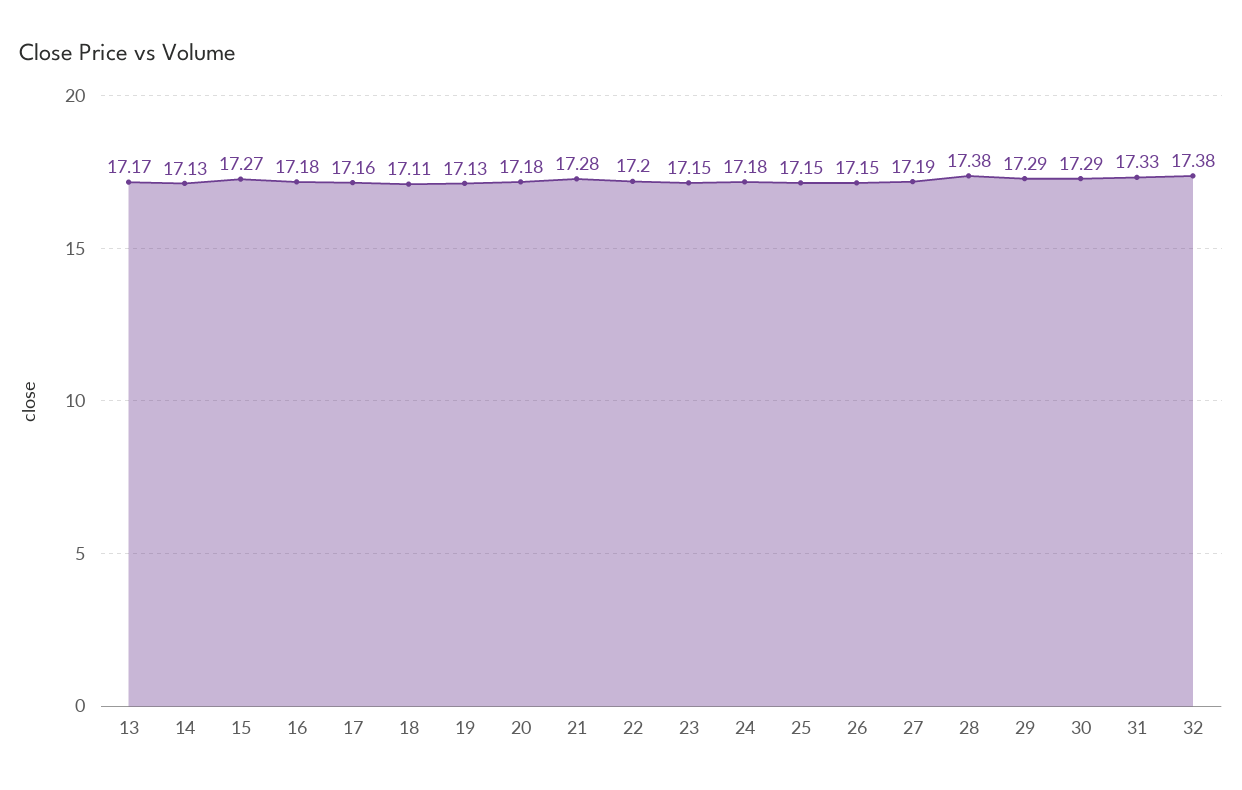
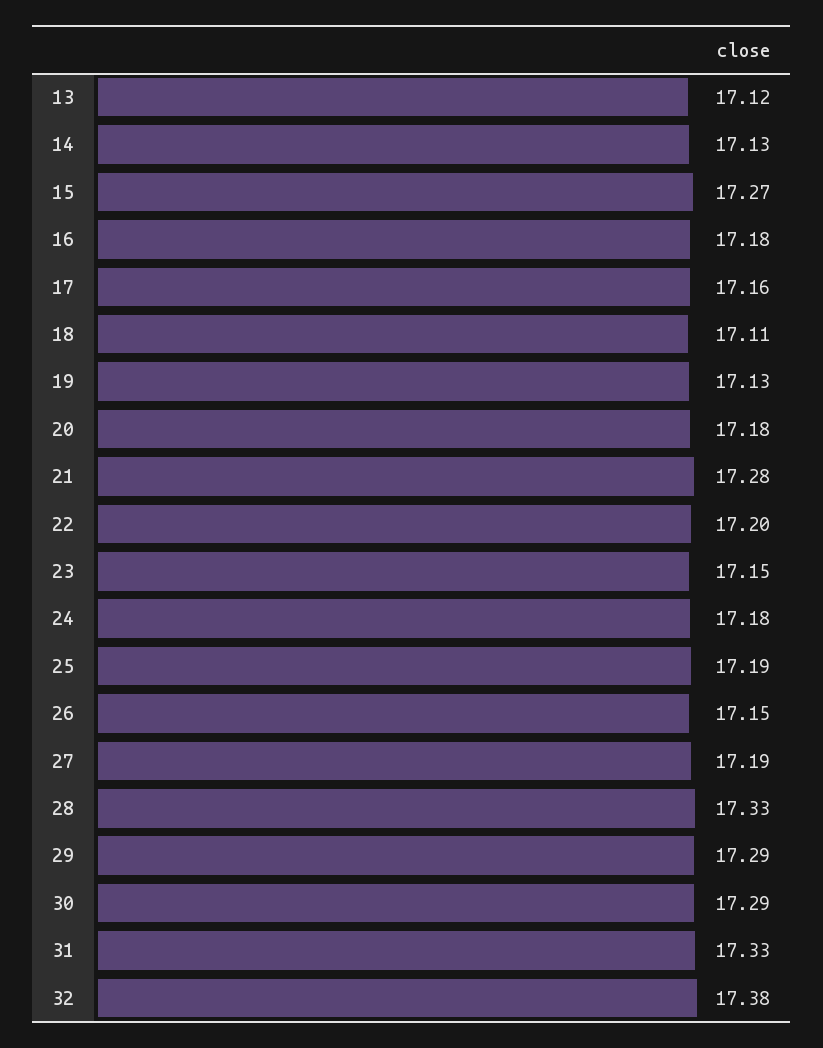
13: 17.17 -> 17.12
25: 17.15 -> 17.19
28: 17.38 -> 17.33

